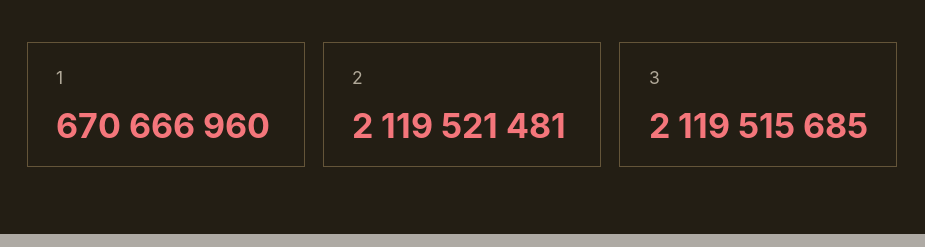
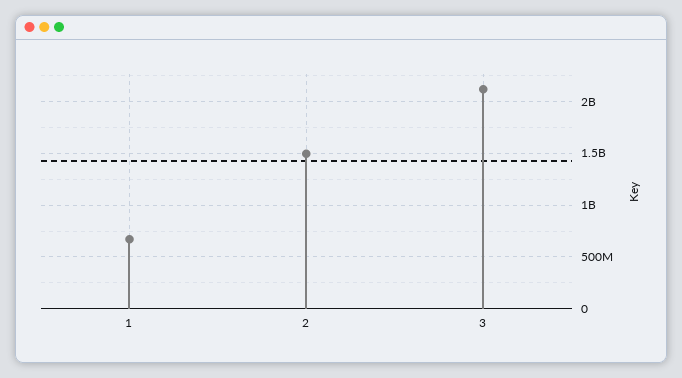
2: 2119521481 -> 1500000000

